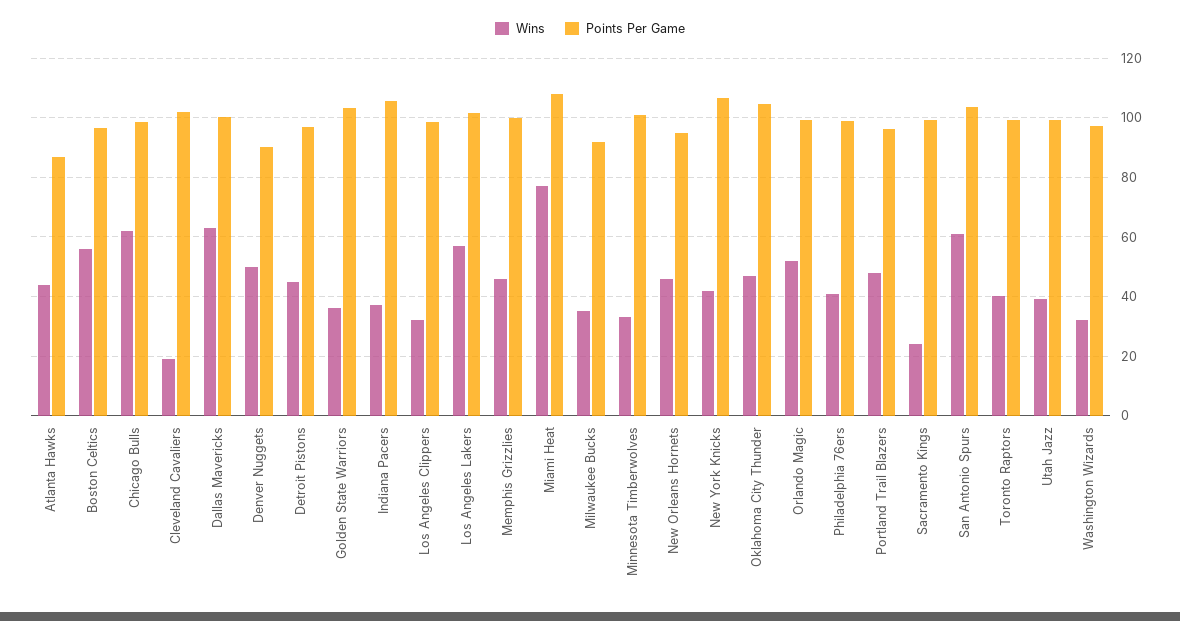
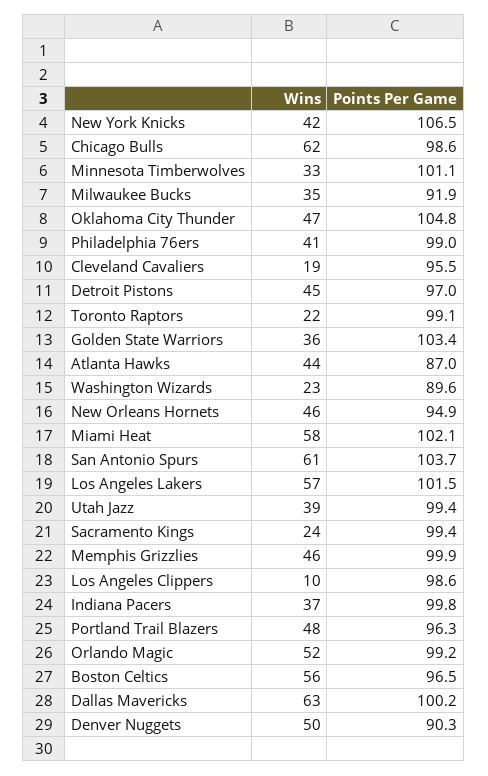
Points Per Game, Cleveland Cavaliers: 102.5 -> 95.5
Points Per Game, Indiana Pacers: 105 -> 99.8
Wins, Los Angeles Clippers: 32.5 -> 10
Wins, Miami Heat: 77.5 -> 58
Points Per Game, Miami Heat: 107.5 -> 102.1
Wins, Toronto Raptors: 40 -> 22
Wins, Washington Wizards: 32.5 -> 23
Points Per Game, Washington Wizards: 97.5 -> 89.6

